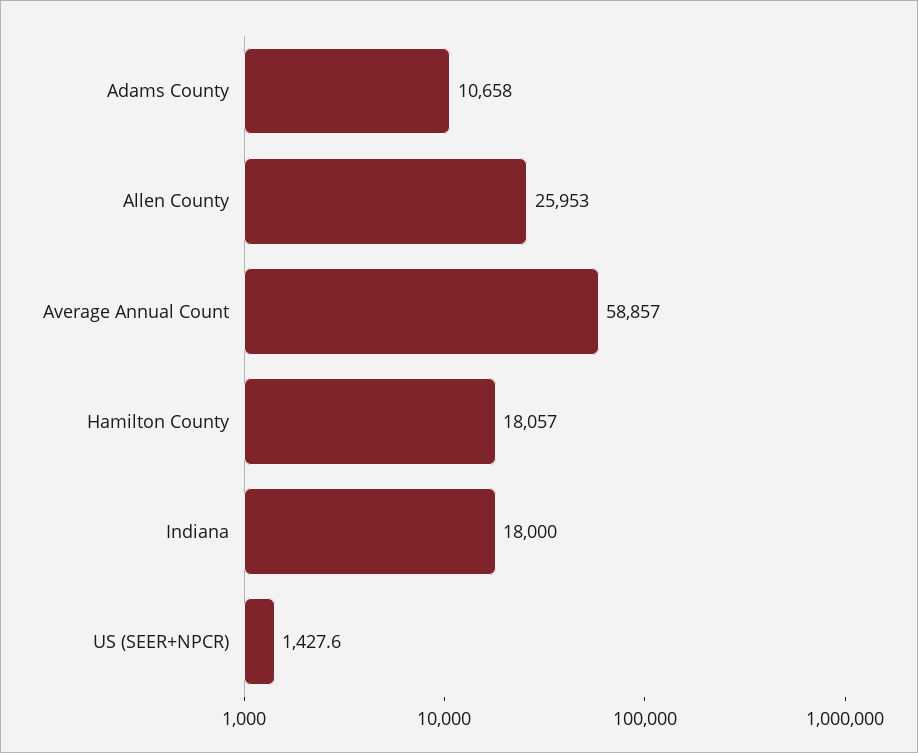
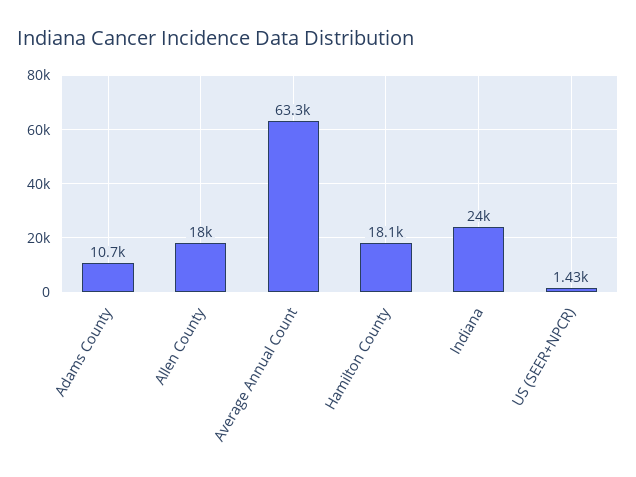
Allen County: 25953 -> 18000
Average Annual Count: 58857 -> 63300
Indiana: 18000 -> 24000

